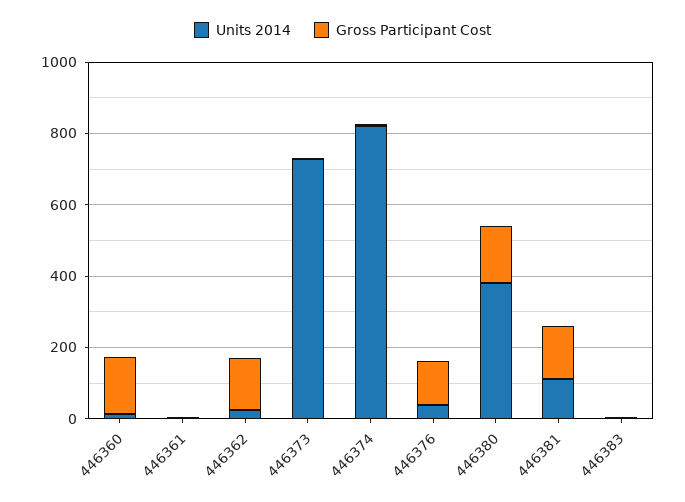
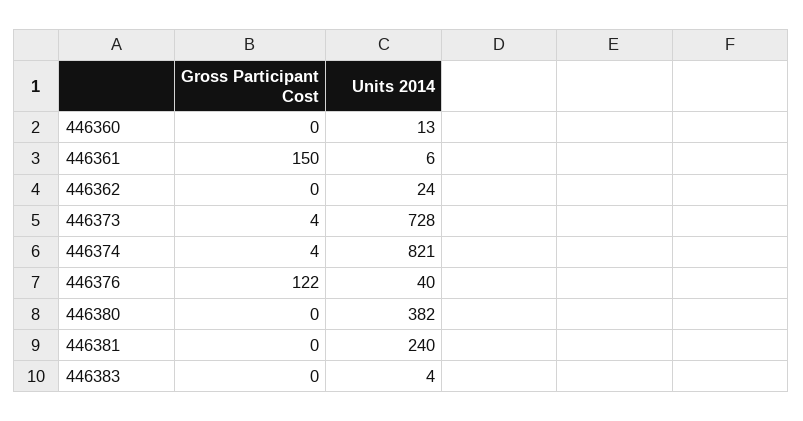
Gross Participant Cost, 446360: 150 -> 0
Gross Participant Cost, 446361: 0 -> 150
Gross Participant Cost, 446362: 150 -> 0
Gross Participant Cost, 446380: 150 -> 0
Units 2014, 446381: 100 -> 240
Gross Participant Cost, 446381: 150 -> 0

